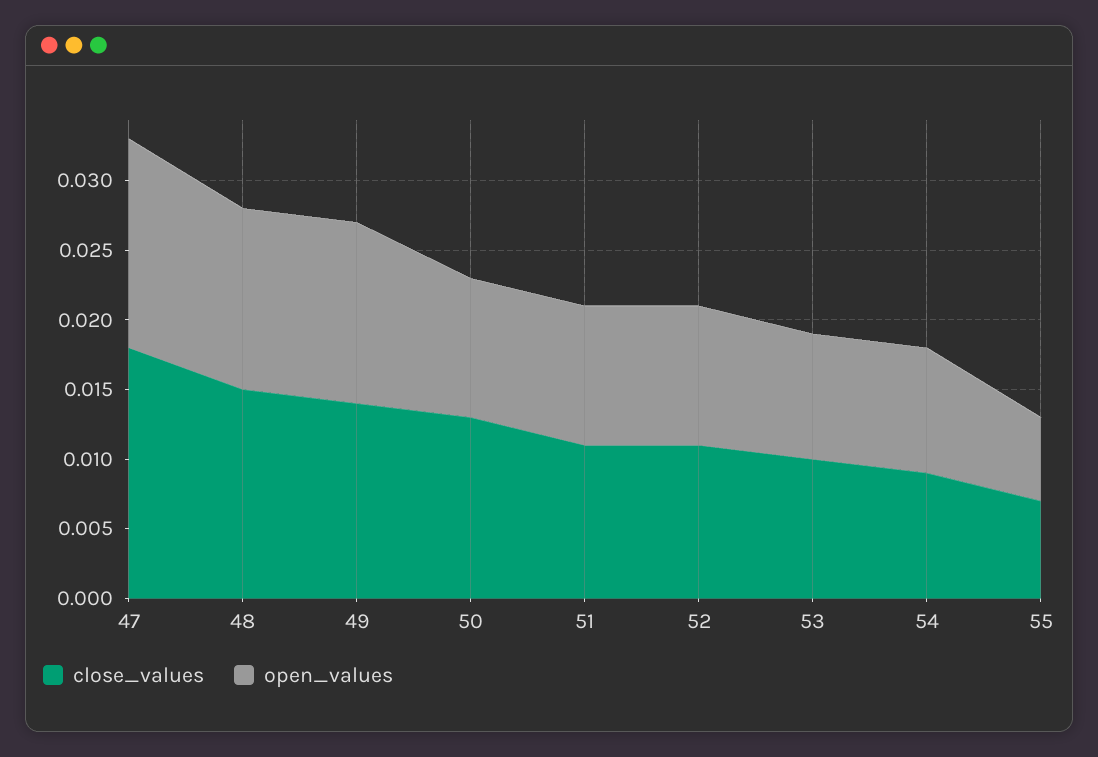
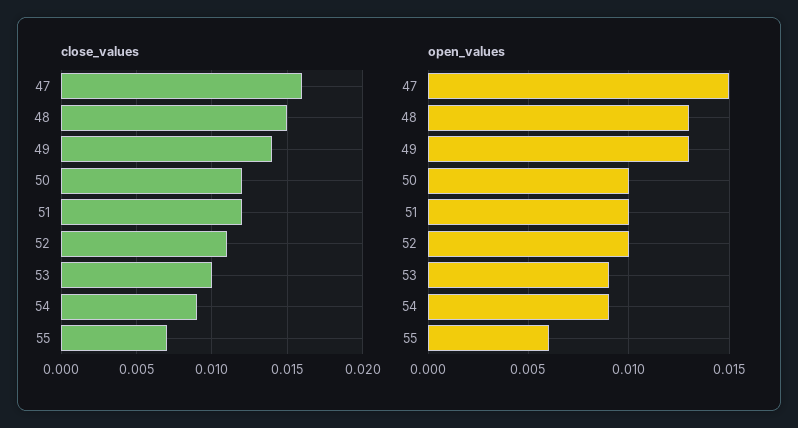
close_values, 47: 0.018 -> 0.016
close_values, 50: 0.013 -> 0.012
close_values, 51: 0.011 -> 0.012

